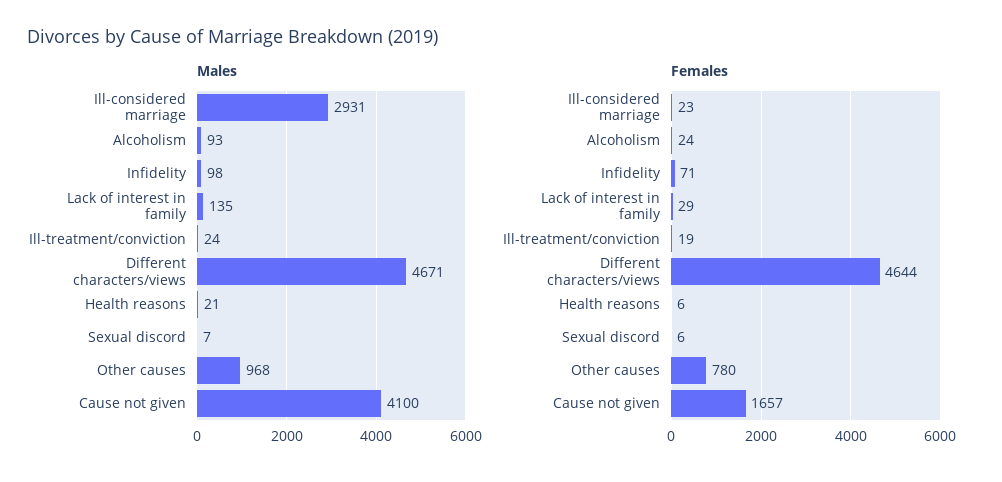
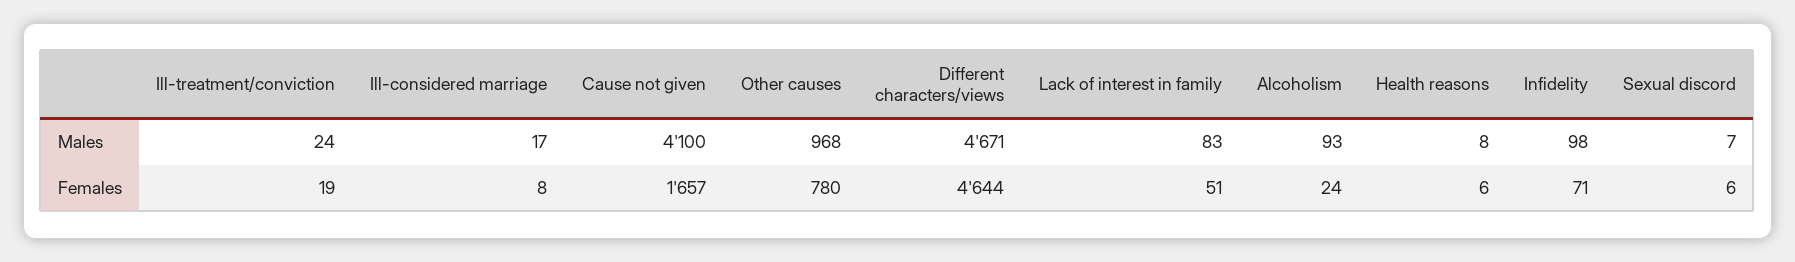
Males, Ill-considered marriage: 2931 -> 17
Males, Lack of interest in family: 135 -> 83
Males, Health reasons: 21 -> 8
Females, Ill-considered marriage: 23 -> 8
Females, Lack of interest in family: 29 -> 51

